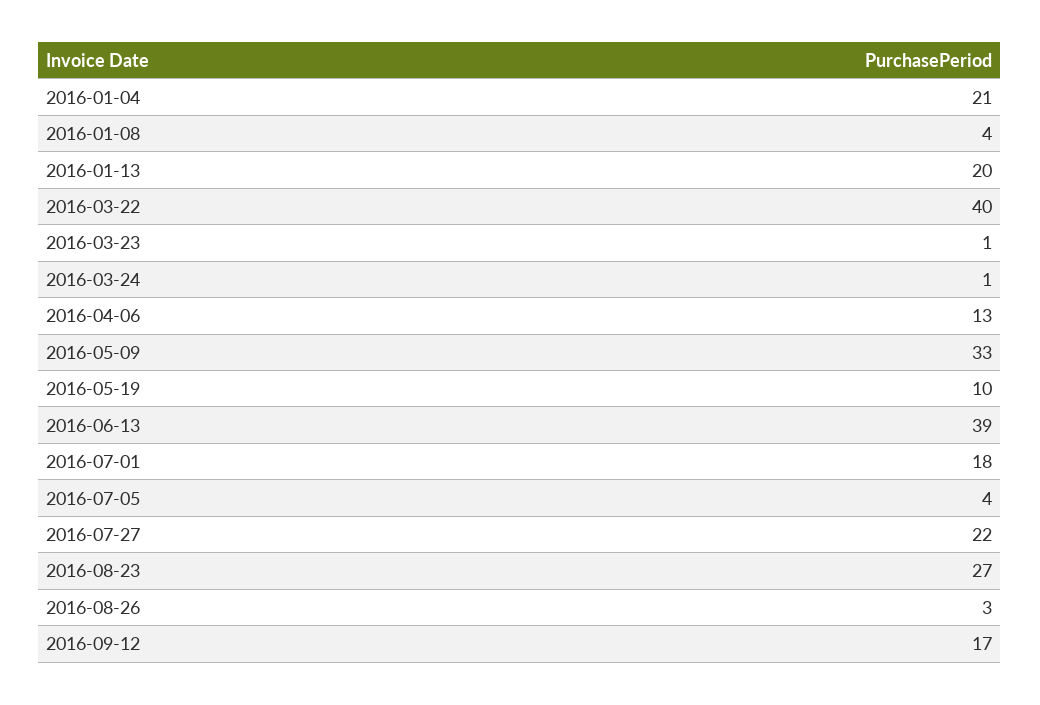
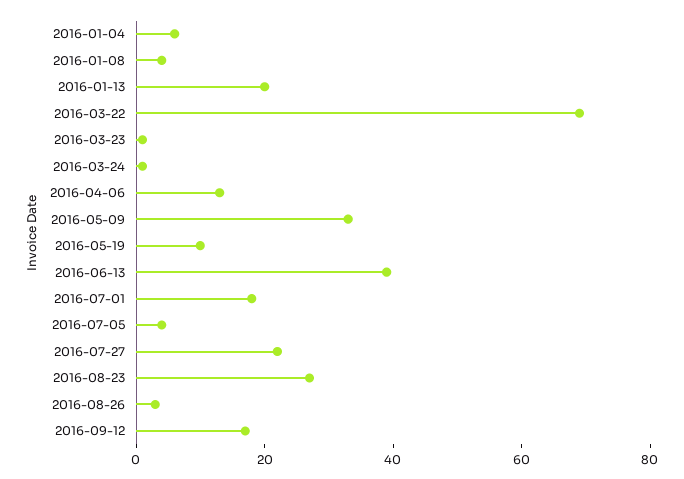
2016-01-04: 21 -> 5
2016-03-22: 40 -> 70

